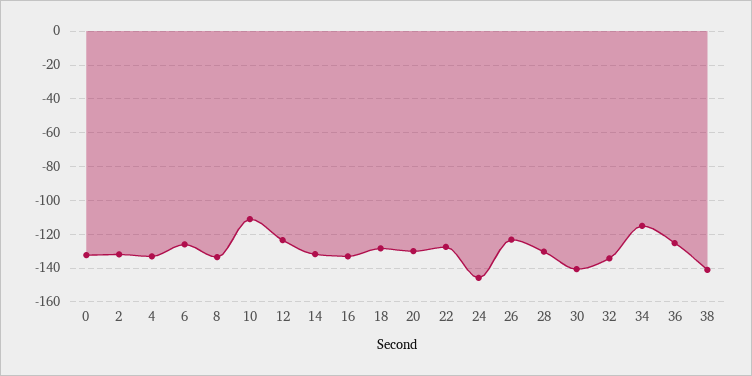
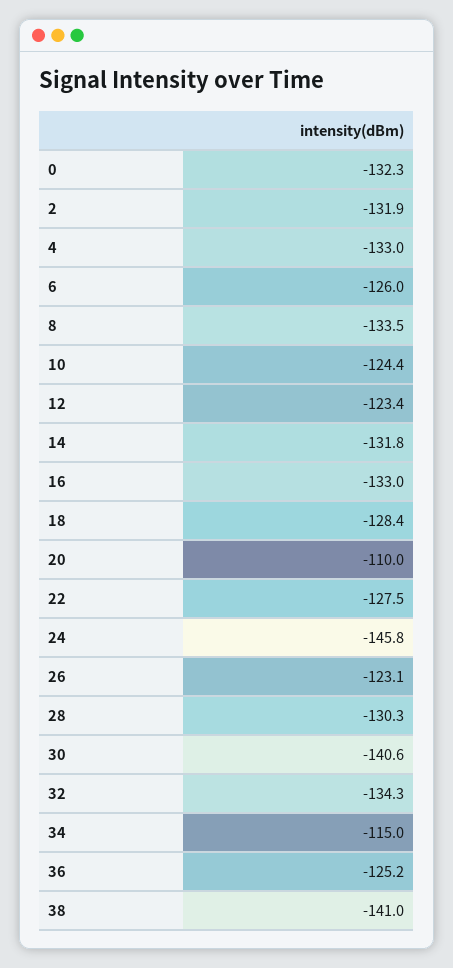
10: -110 -> -124.4
20: -130 -> -110

